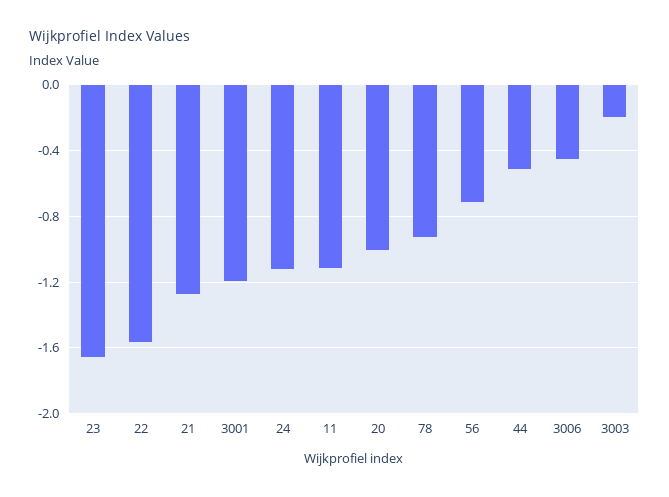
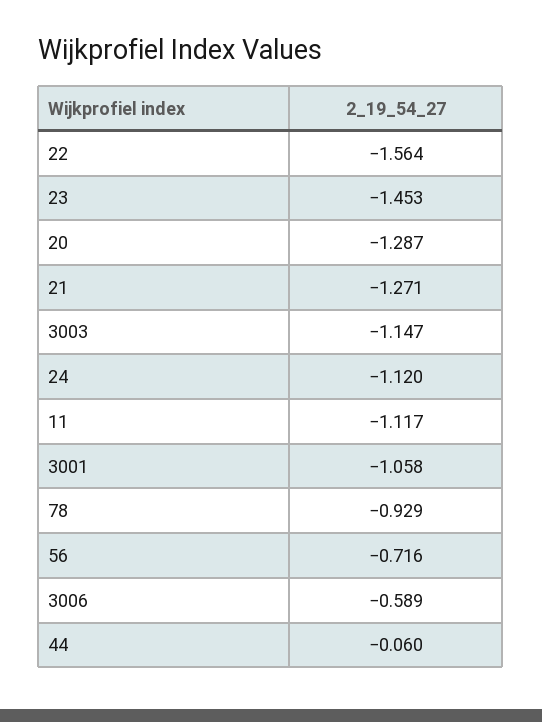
23: -1.65 -> -1.453
3001: -1.2 -> -1.058
20: -1 -> -1.287
44: -0.5 -> -0.06
3006: -0.45 -> -0.589
3003: -0.2 -> -1.147

